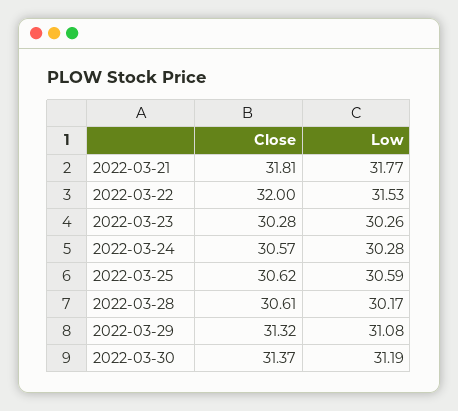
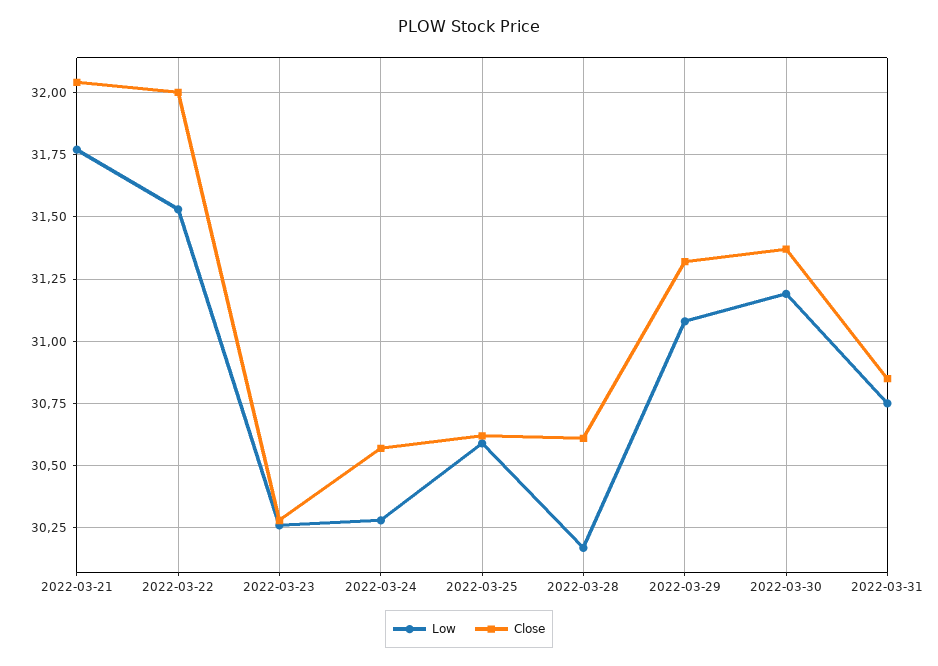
Close, 2022-03-21: 31.81 -> 32.05
Low, 2022-03-31: none -> 30.75
Close, 2022-03-31: none -> 30.85

